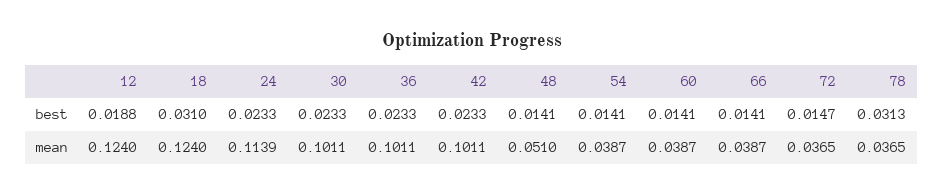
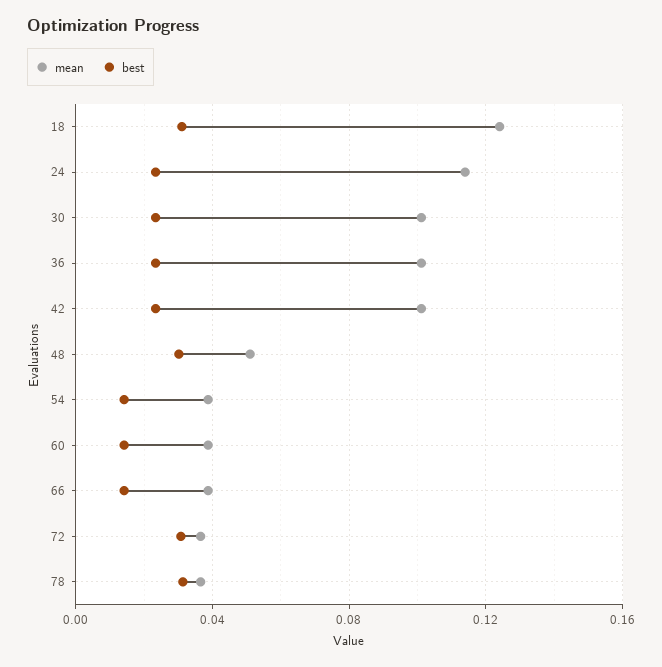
best, 12: 0.0188 -> none
best, 48: 0.0141 -> 0.03
best, 72: 0.0147 -> 0.03
mean, 12: 0.124 -> none

